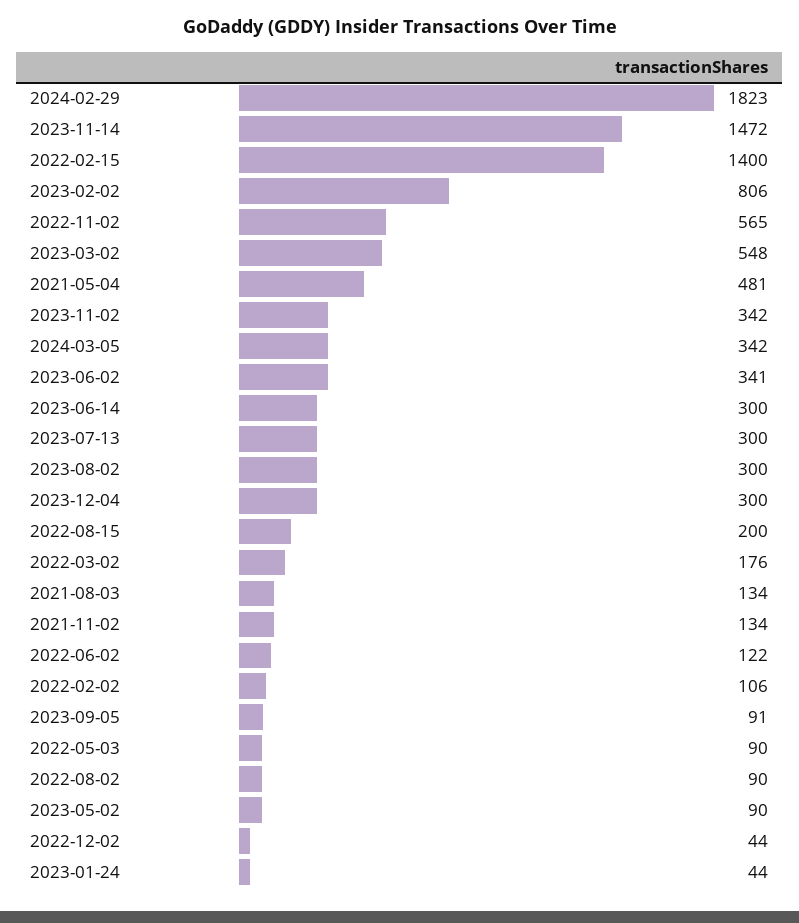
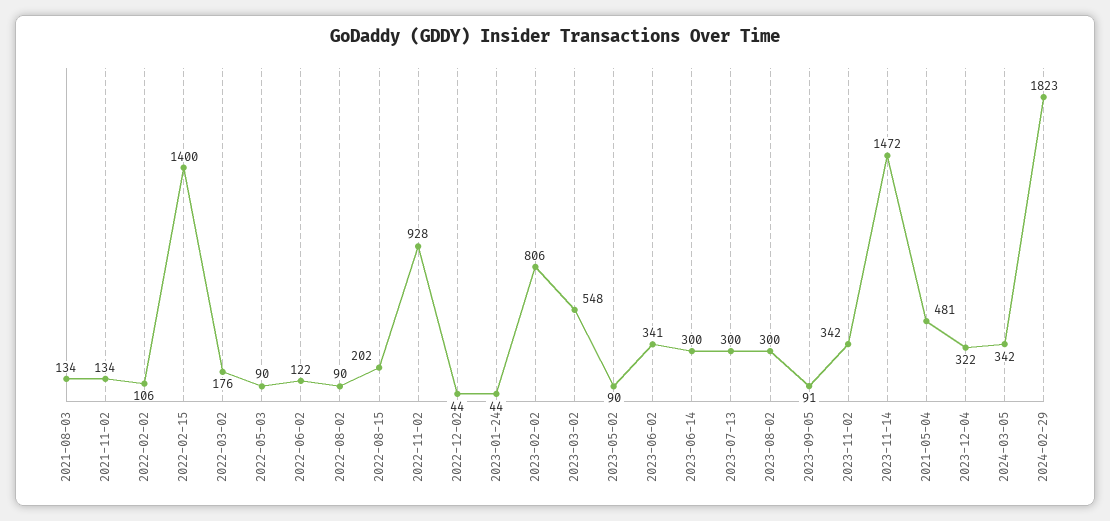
2022-11-02: 565 -> 928
2023-12-04: 300 -> 322
2022-08-15: 200 -> 202

